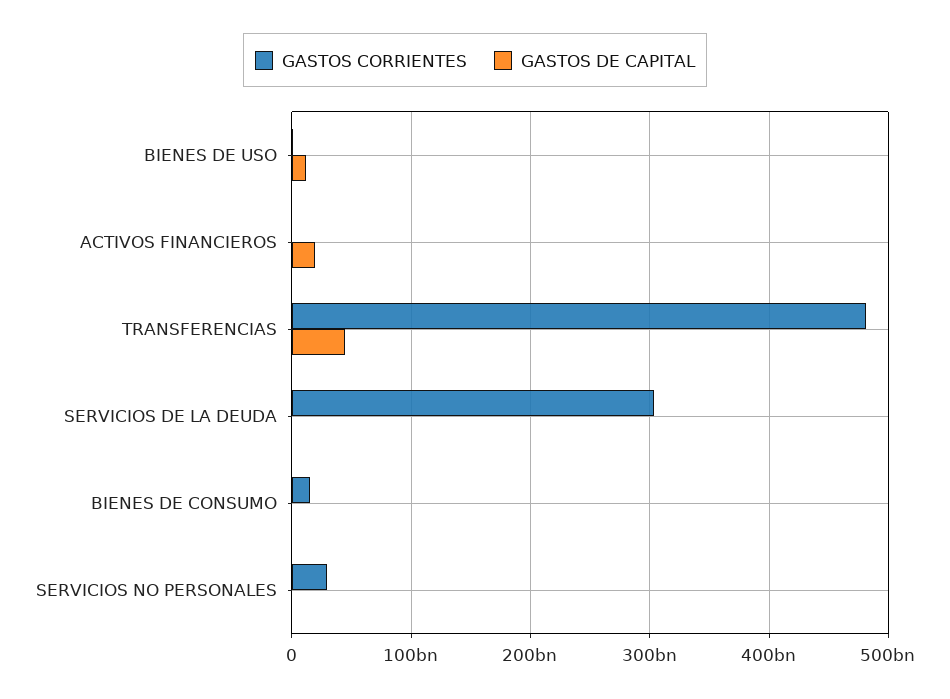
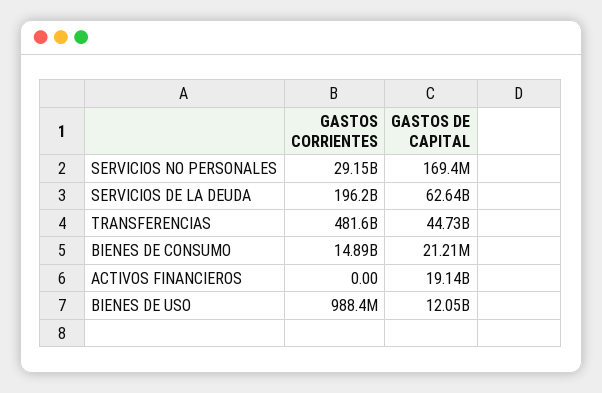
GASTOS CORRIENTES, SERVICIOS DE LA DEUDA: 300000000000 -> 196200000000
GASTOS DE CAPITAL, SERVICIOS DE LA DEUDA: 0 -> 62640000000

